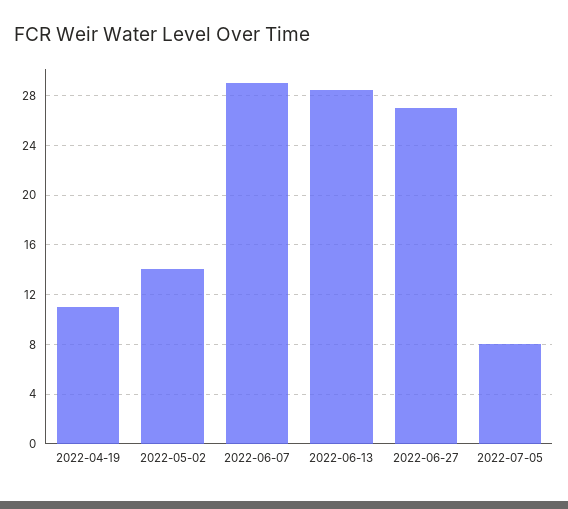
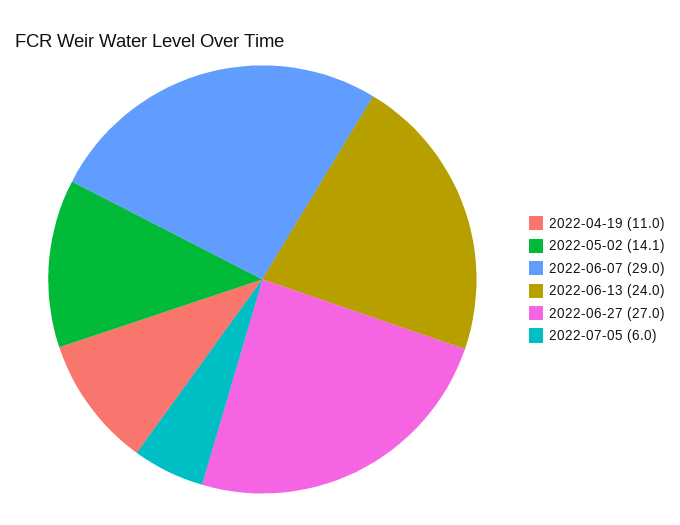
2022-06-13: 28.5 -> 24
2022-07-05: 8 -> 6

